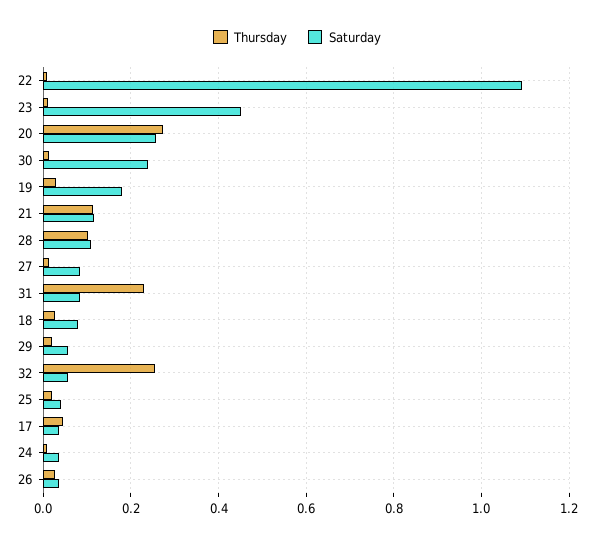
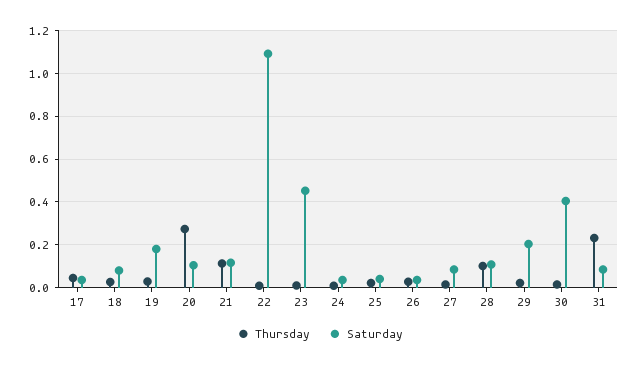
Saturday, 20: 0.26 -> 0.1
Saturday, 30: 0.24 -> 0.4
Saturday, 29: 0.06 -> 0.2
Thursday, 32: 0.26 -> none
Saturday, 32: 0.06 -> none

